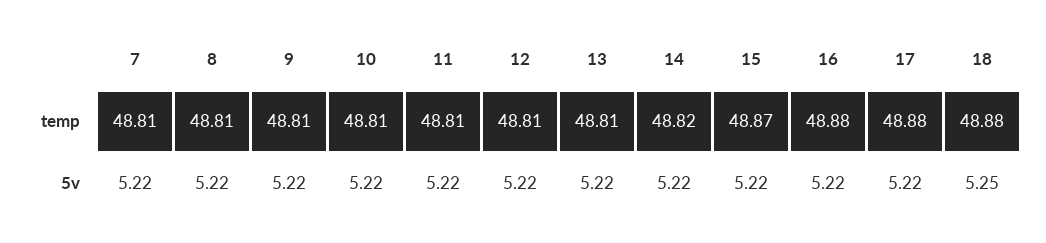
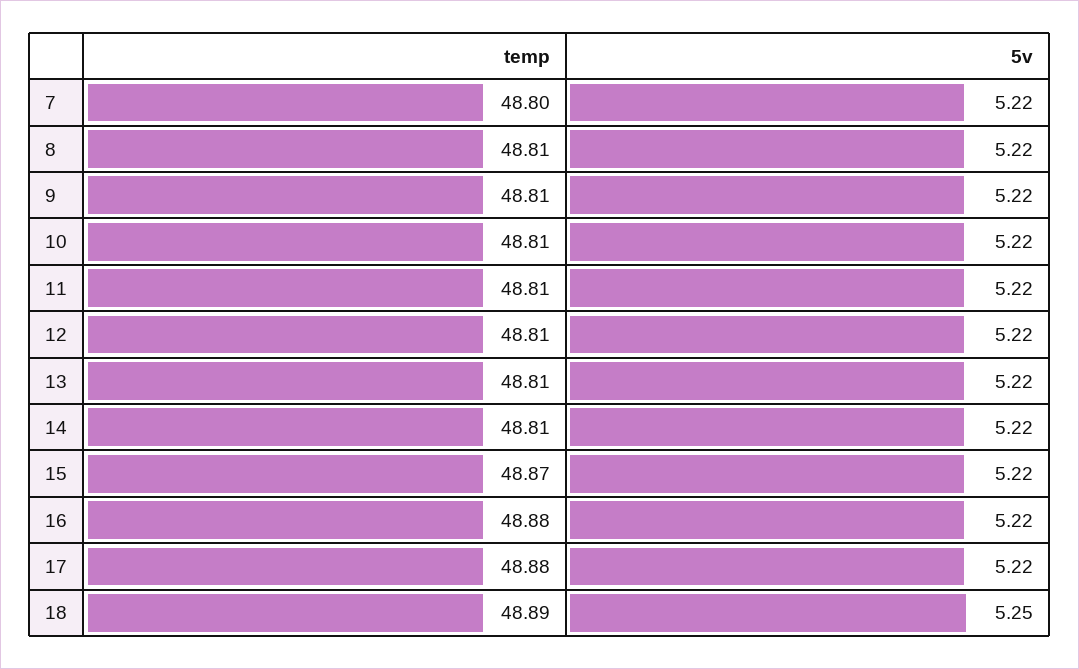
7, temp: 48.81 -> 48.8
14, temp: 48.82 -> 48.81
18, temp: 48.88 -> 48.89

